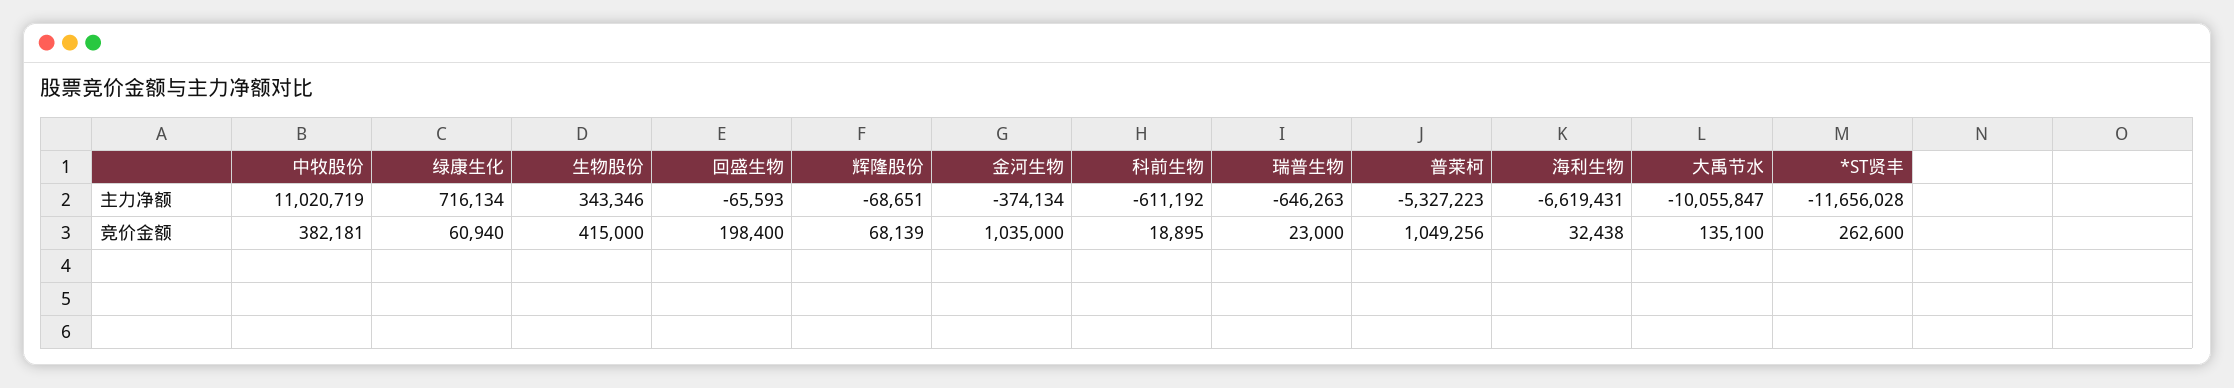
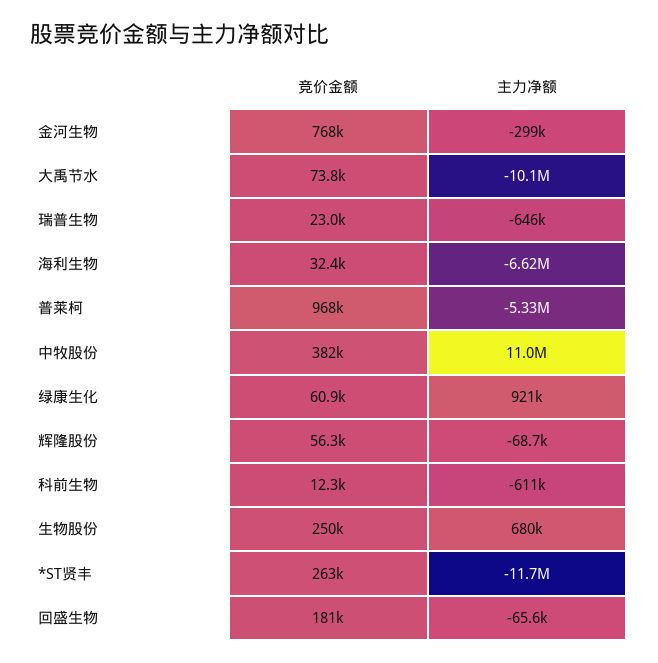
绿康生化, 主力净额: 716134 -> 921000
生物股份, 主力净额: 343346 -> 680000
金河生物, 主力净额: -374134 -> -299000
生物股份, 竞价金额: 415000 -> 250000
回盛生物, 竞价金额: 198400 -> 181000
辉隆股份, 竞价金额: 68139 -> 56300
金河生物, 竞价金额: 1035000 -> 768000
科前生物, 竞价金额: 18895 -> 12300
普莱柯, 竞价金额: 1049256 -> 968000
大禹节水, 竞价金额: 135100 -> 73800

